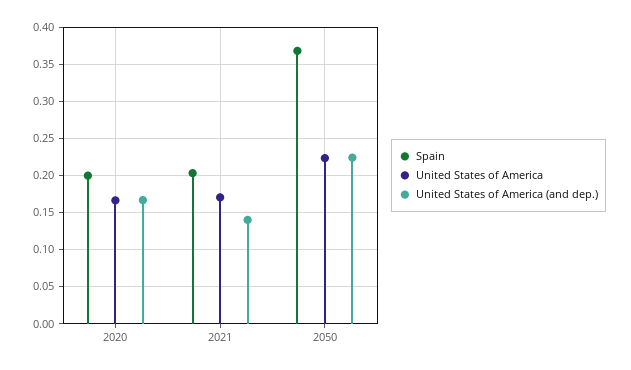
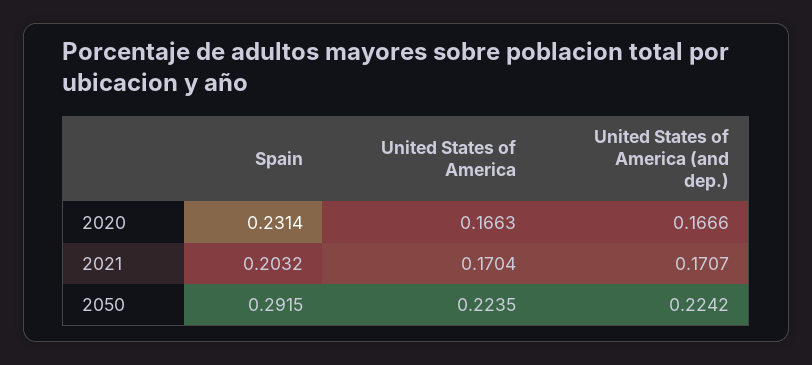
Spain, 2020: 0.2 -> 0.2314
United States of America (and dep.), 2021: 0.14 -> 0.1707
Spain, 2050: 0.37 -> 0.2915

